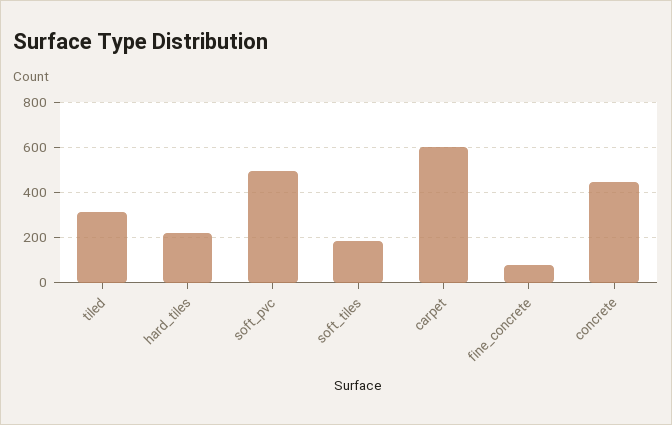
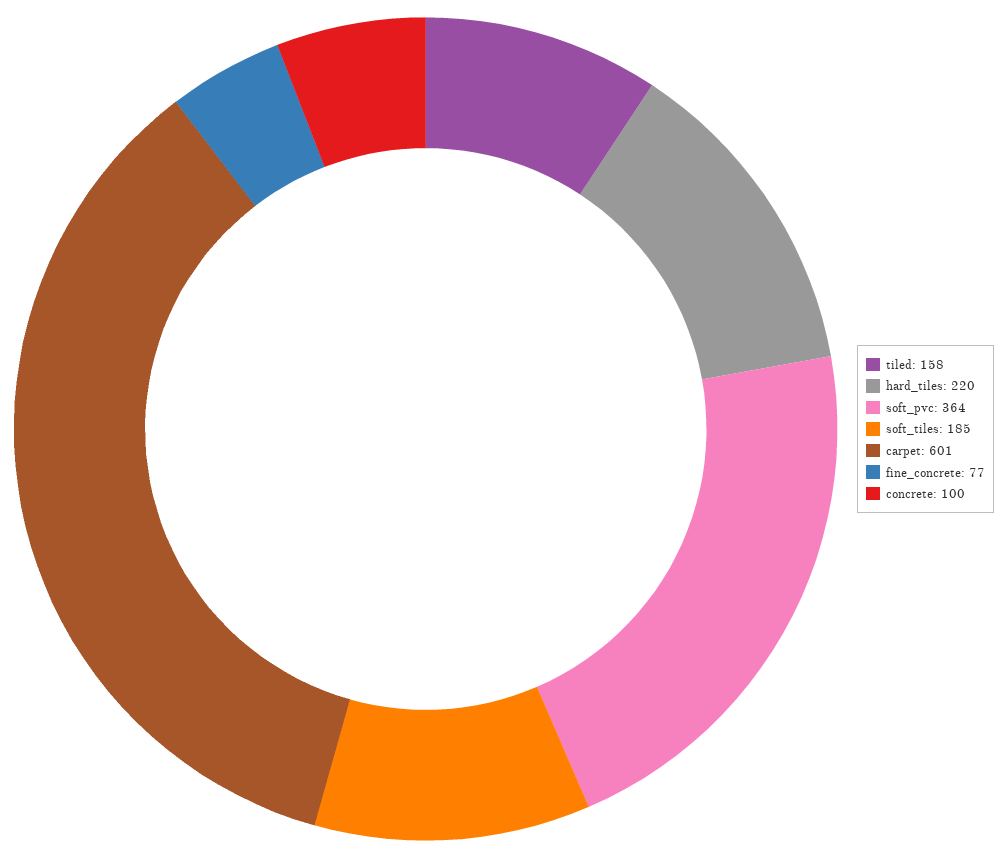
tiled: 300 -> 158
soft_pvc: 500 -> 364
concrete: 450 -> 100

